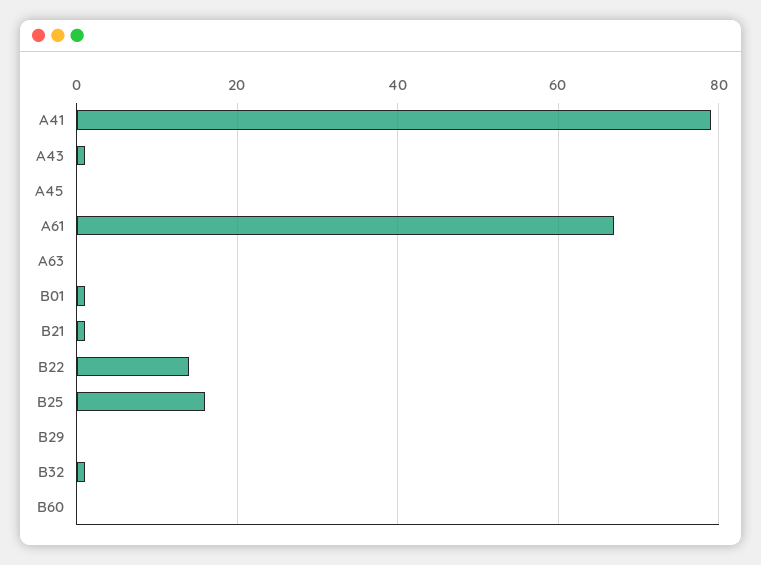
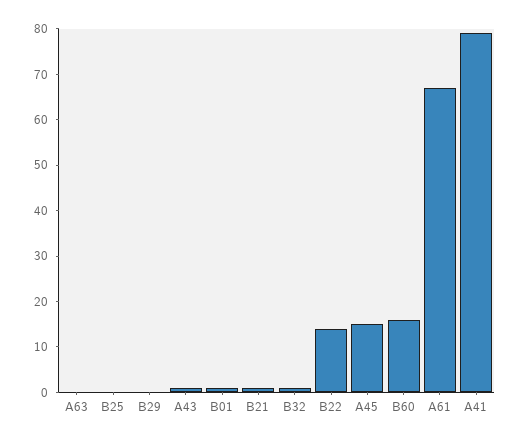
A45: 0 -> 15
B25: 15 -> 0
B60: 0 -> 15

